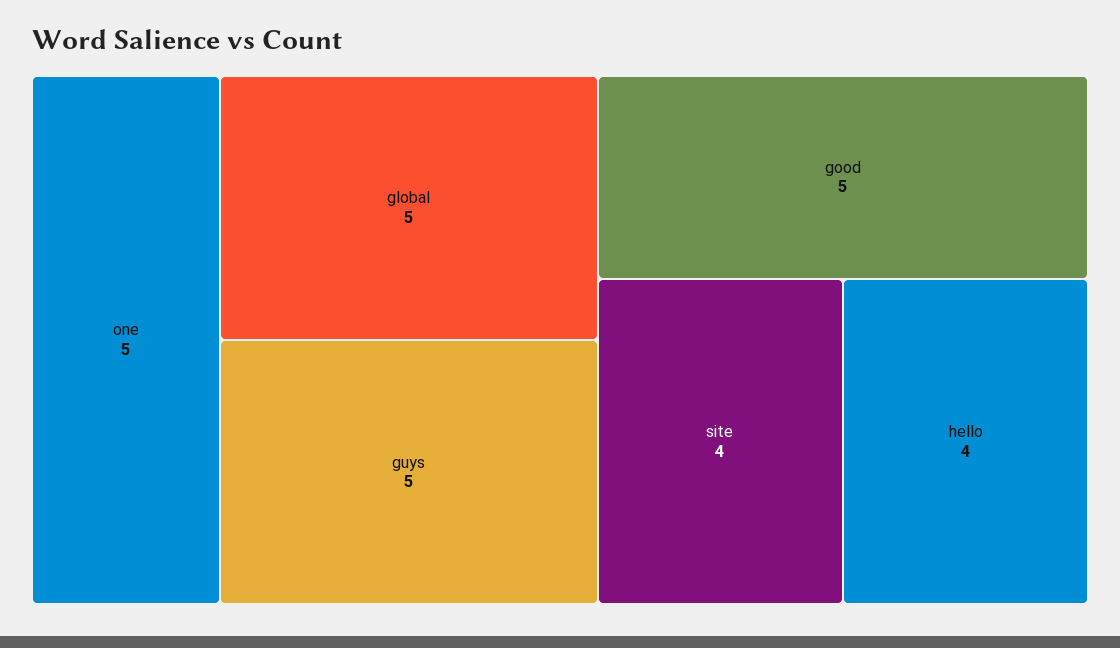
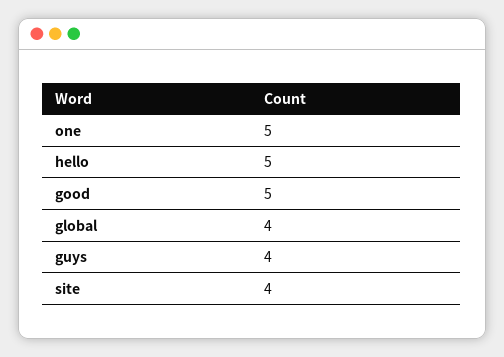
global: 5 -> 4
guys: 5 -> 4
hello: 4 -> 5

